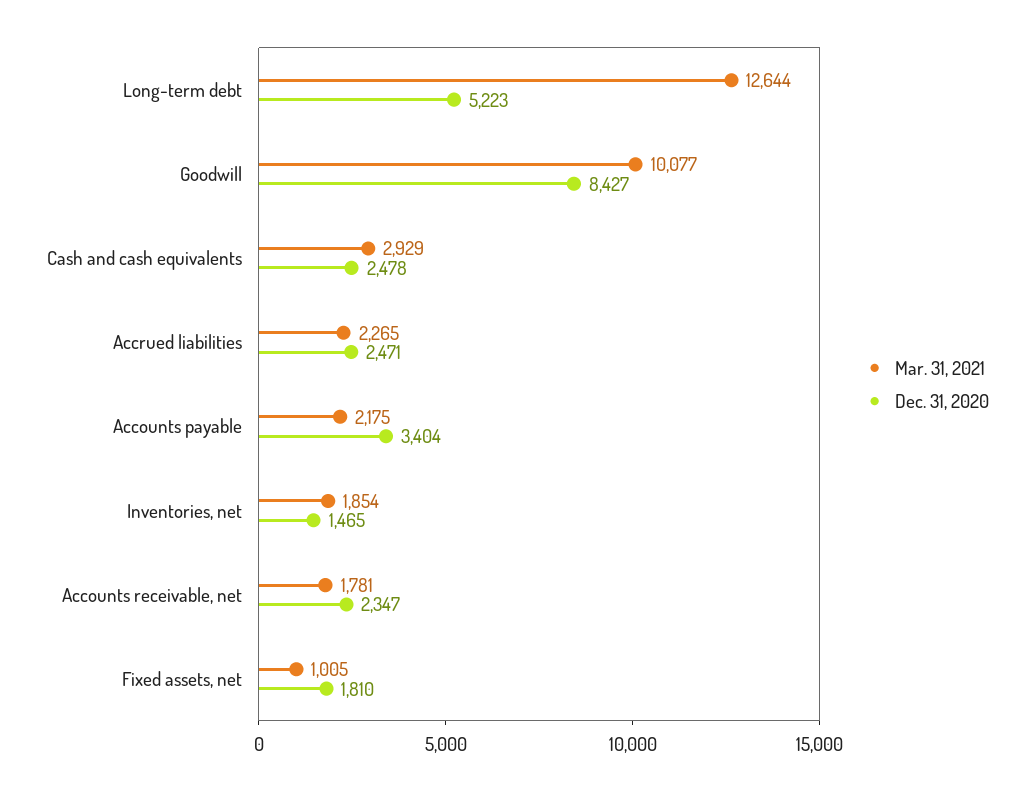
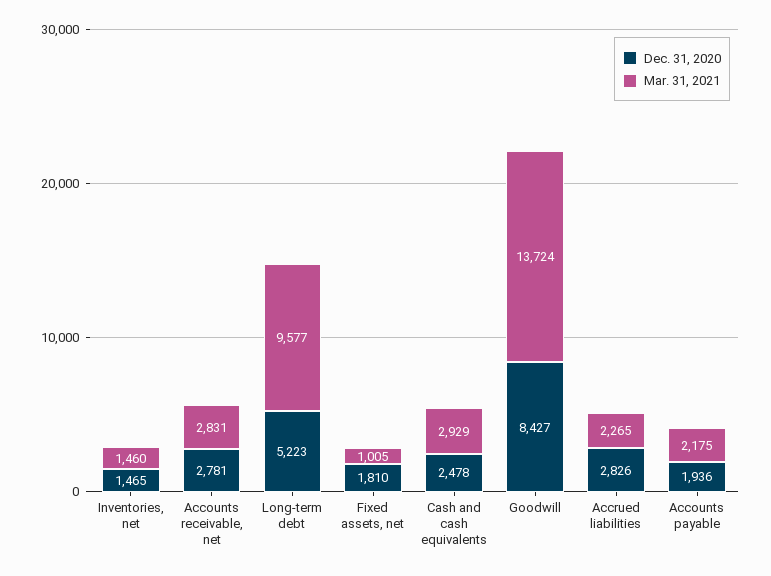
Mar. 31, 2021, Long-term debt: 12644 -> 9577
Mar. 31, 2021, Goodwill: 10077 -> 13724
Dec. 31, 2020, Accrued liabilities: 2471 -> 2826
Dec. 31, 2020, Accounts payable: 3404 -> 1936
Mar. 31, 2021, Inventories, net: 1854 -> 1460
Mar. 31, 2021, Accounts receivable, net: 1781 -> 2831
Dec. 31, 2020, Accounts receivable, net: 2347 -> 2781

